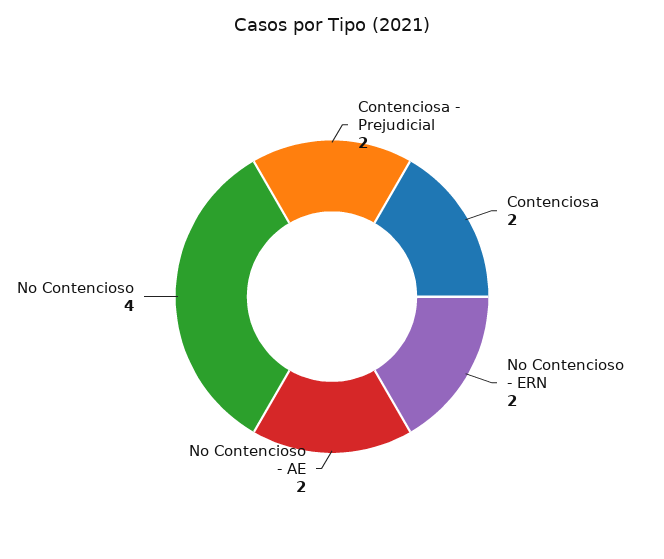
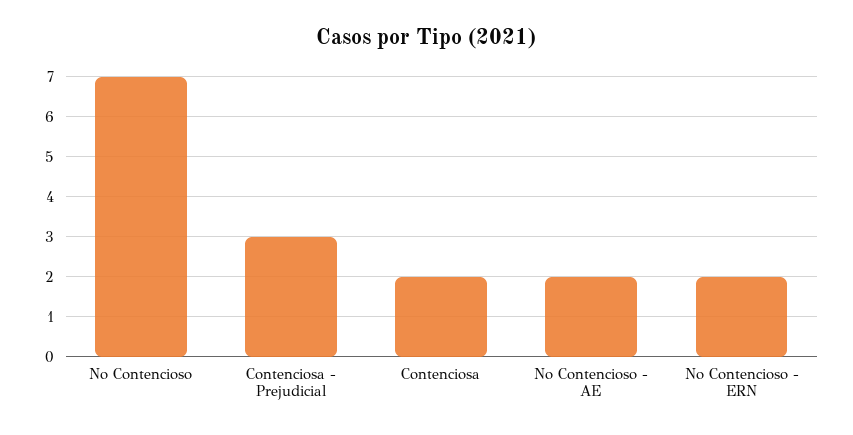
Contenciosa - Prejudicial: 2 -> 3
No Contencioso: 4 -> 7

